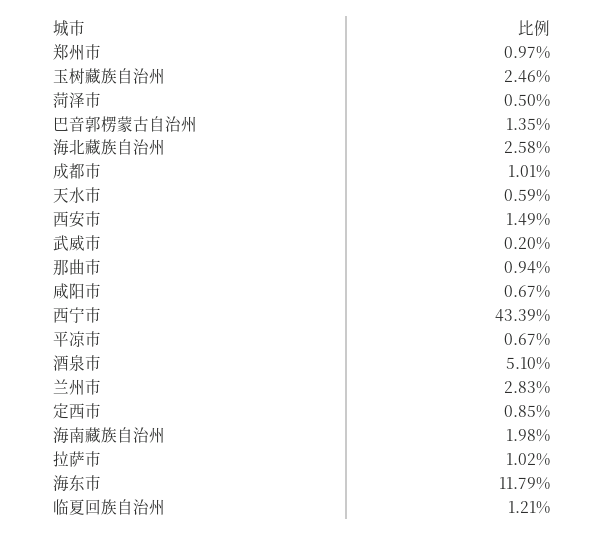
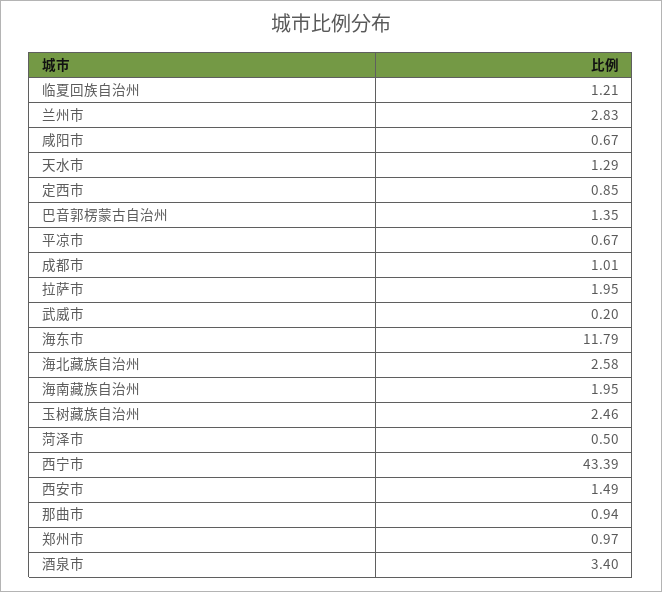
天水市: 0.59 -> 1.29
酒泉市: 5.1 -> 3.4
海南藏族自治州: 1.98 -> 1.95
拉萨市: 1.02 -> 1.95

